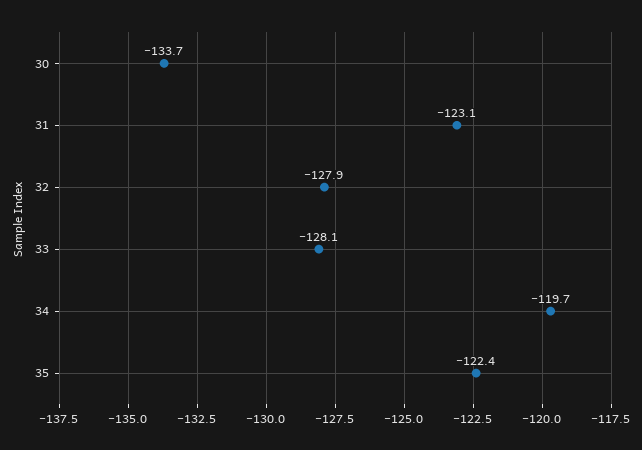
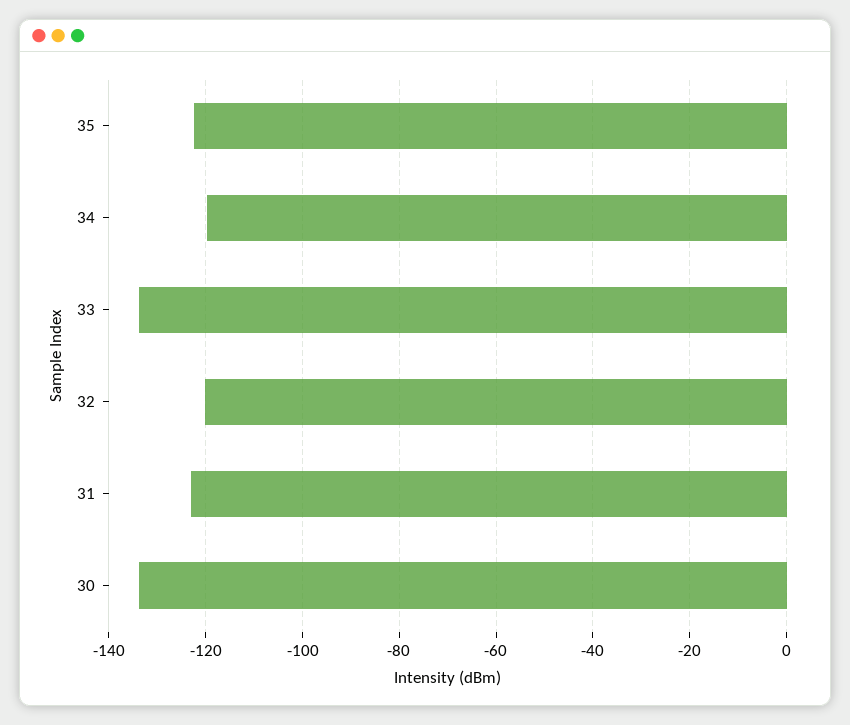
32: -127.9 -> -120
33: -128.1 -> -134

